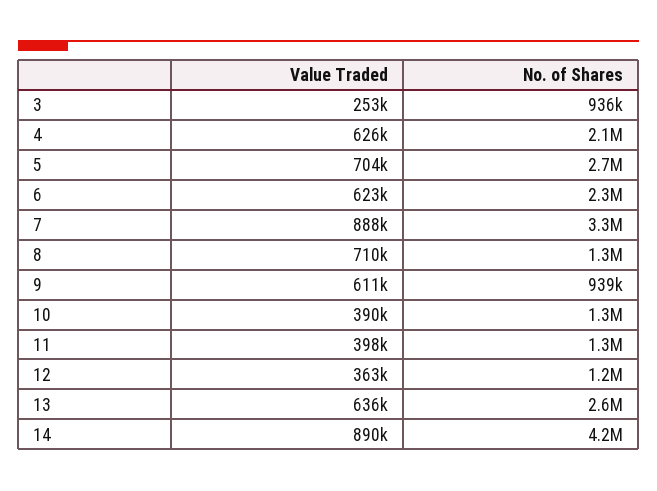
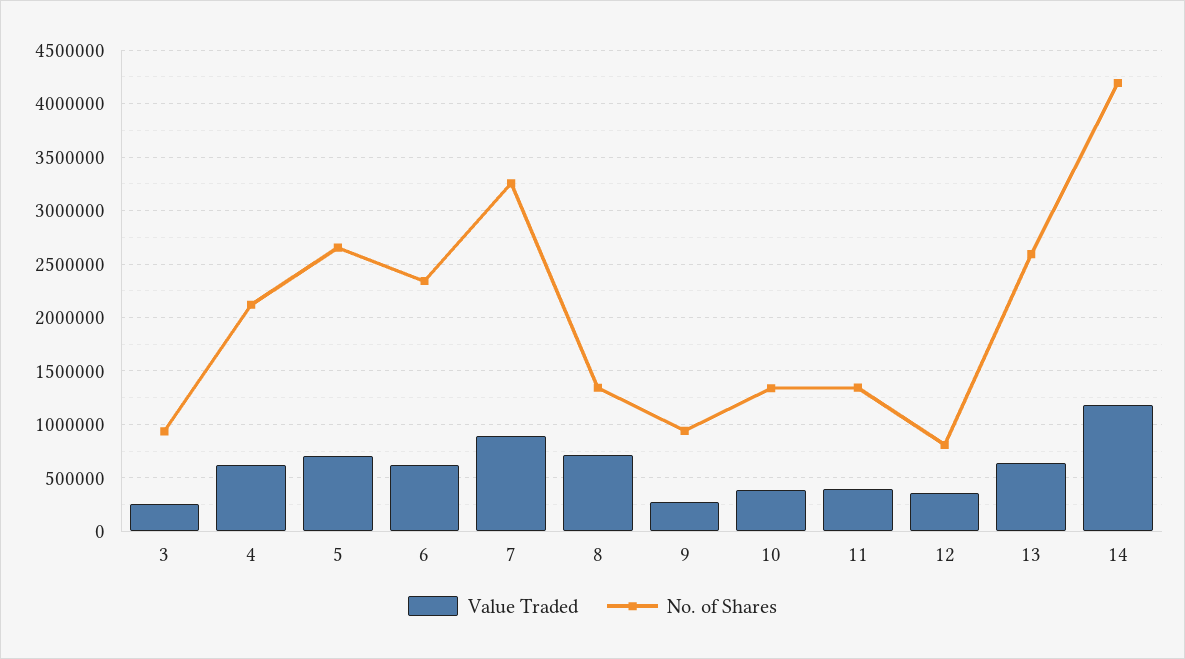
Value Traded, 9: 611000 -> 300000
No. of Shares, 12: 1200000 -> 800000
Value Traded, 14: 890000 -> 1200000

